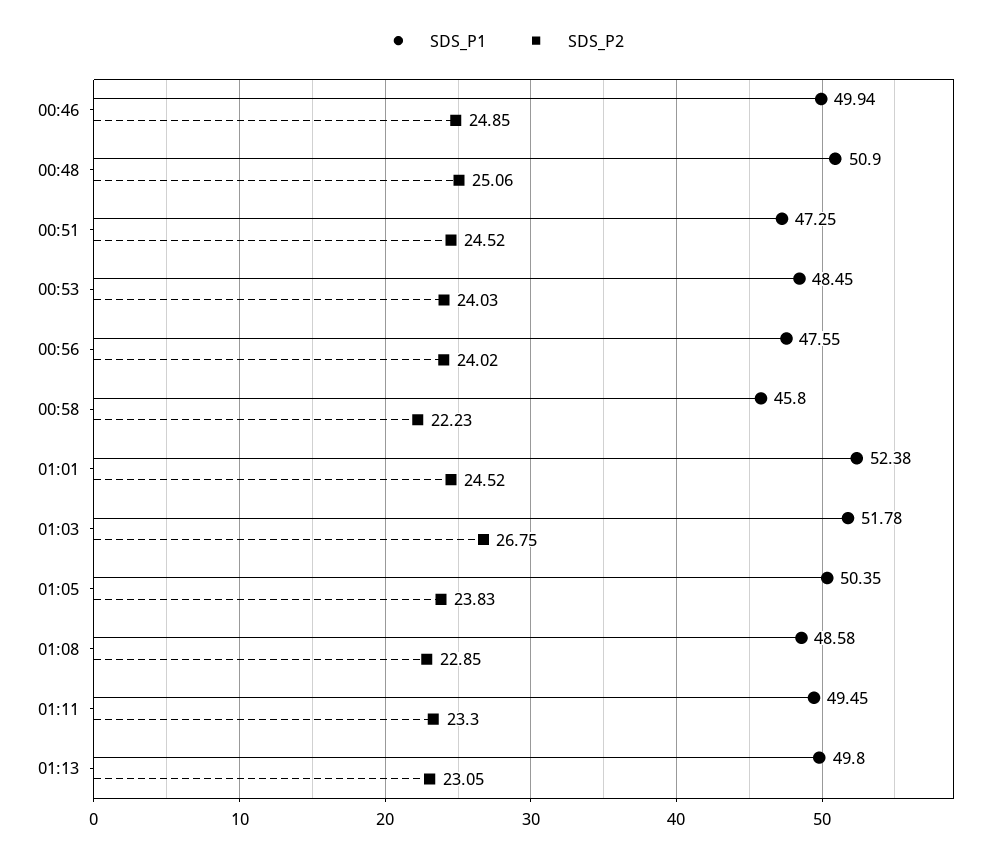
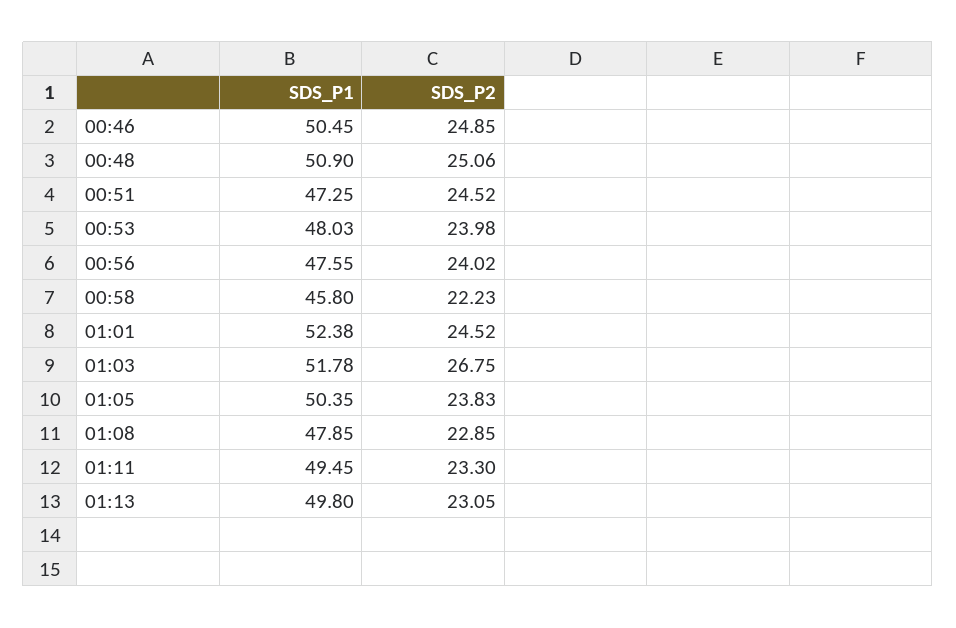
SDS_P1, 00:46: 49.94 -> 50.45
SDS_P1, 00:53: 48.45 -> 48.03
SDS_P2, 00:53: 24.03 -> 23.98
SDS_P1, 01:08: 48.58 -> 47.85

